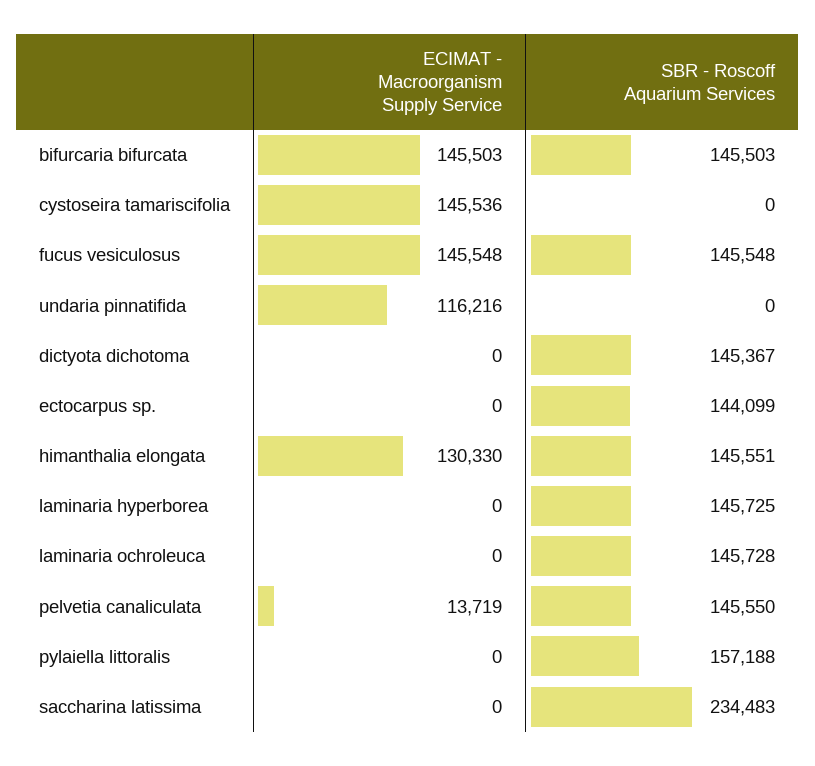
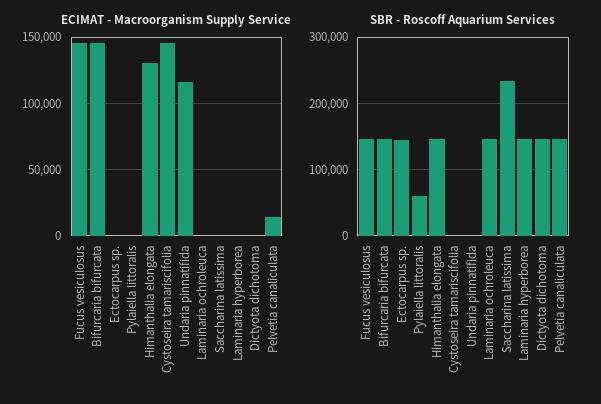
SBR - Roscoff Aquarium Services, pylaiella littoralis: 157188 -> 60000

